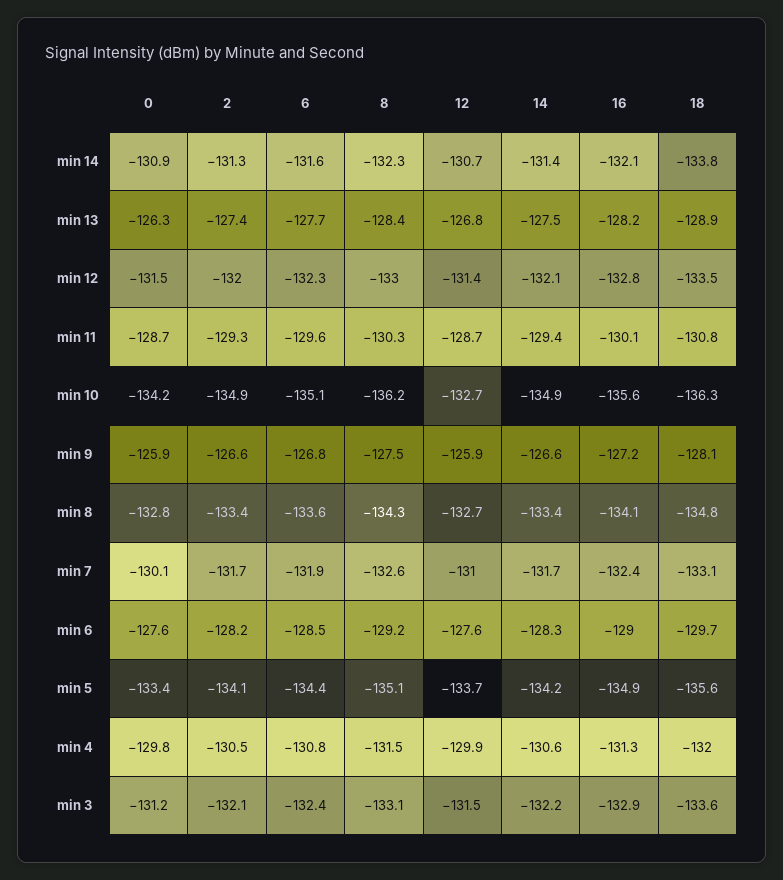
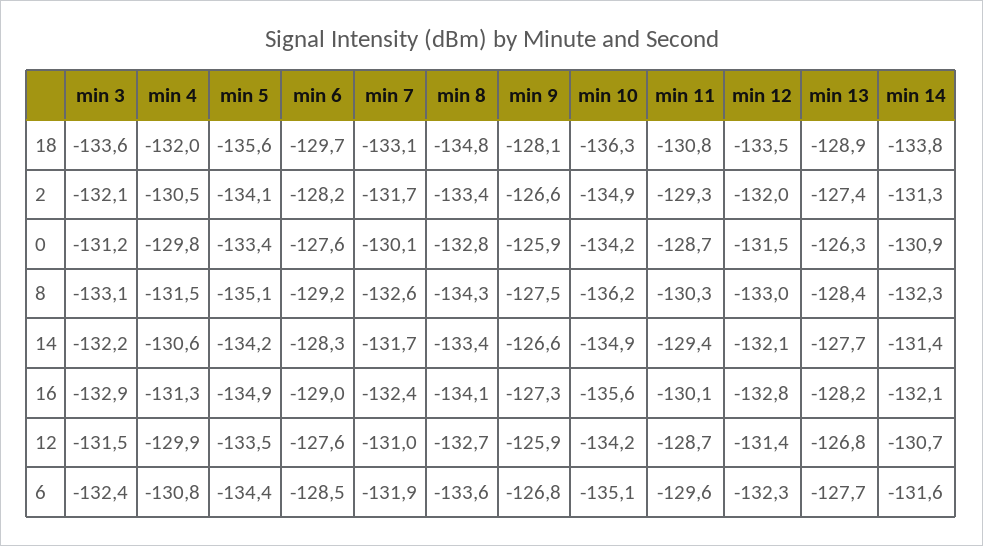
14, min 13: -127.5 -> -127.7
12, min 10: -132.7 -> -134.2
16, min 9: -127.2 -> -127.3
12, min 5: -133.7 -> -133.5

